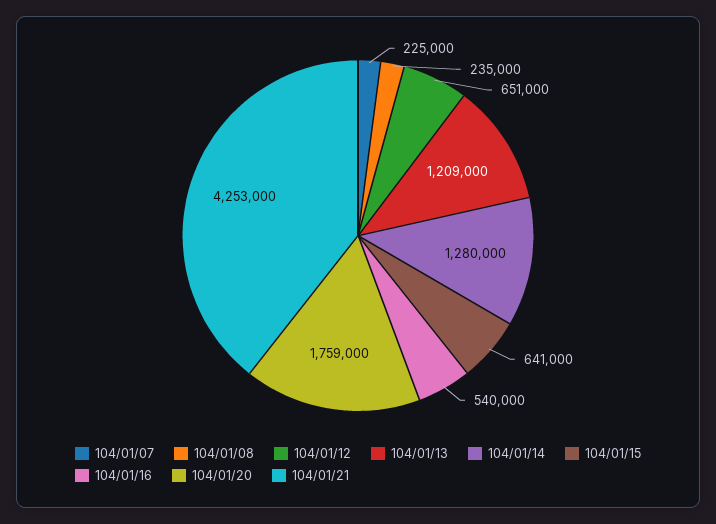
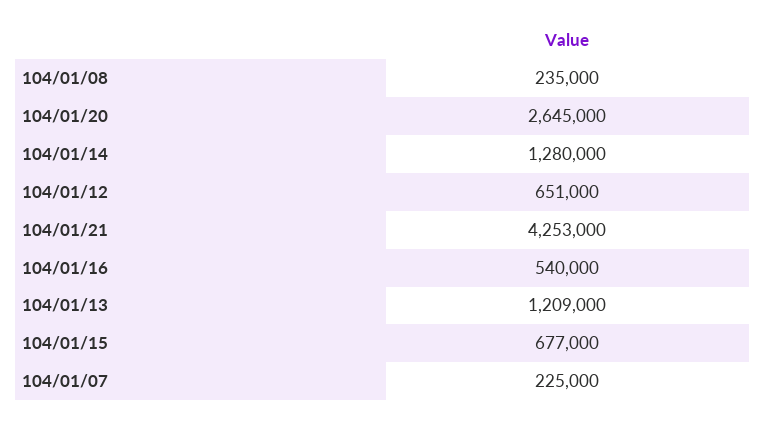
104/01/15: 641000 -> 677000
104/01/20: 1759000 -> 2645000

